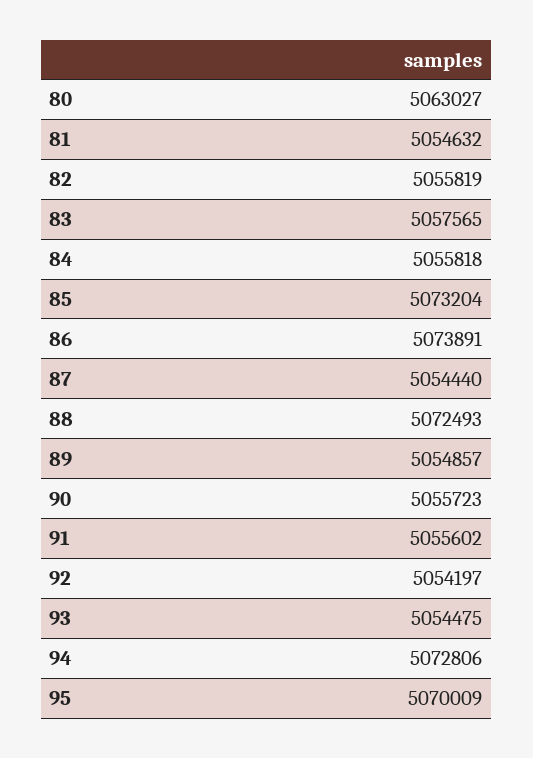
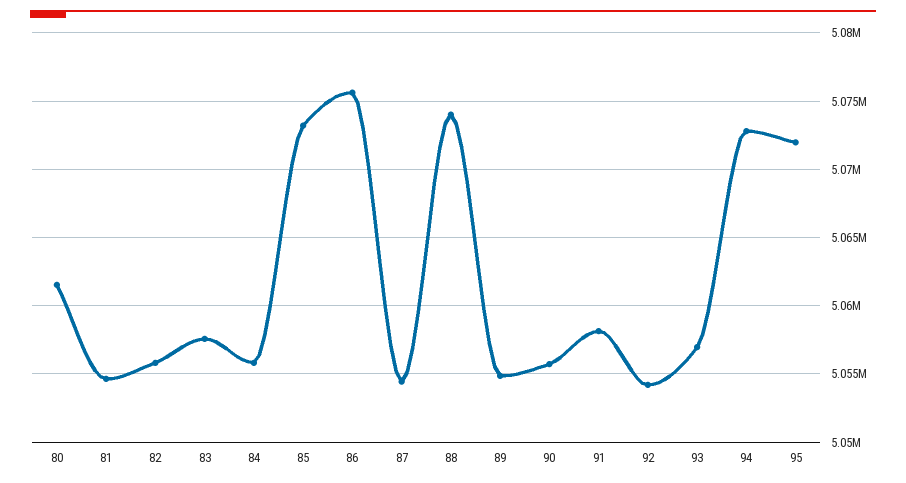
80: 5063027 -> 5061500
86: 5073891 -> 5075500
88: 5072493 -> 5074000
91: 5055602 -> 5058000
93: 5054475 -> 5057000
95: 5070009 -> 5072000

